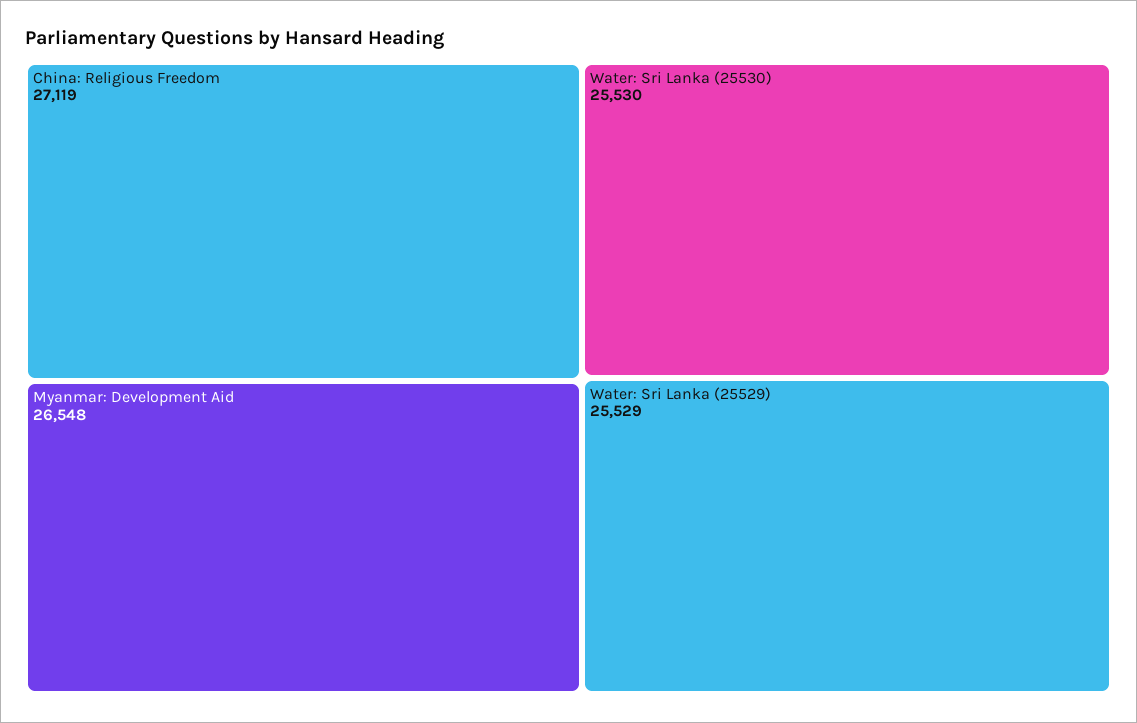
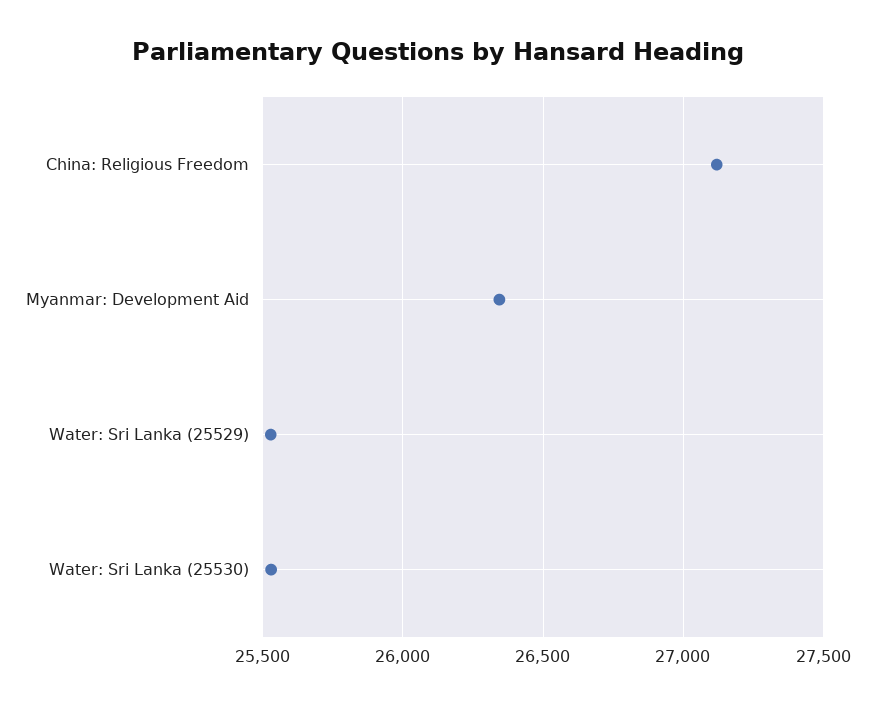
Myanmar: Development Aid: 26548 -> 26350

